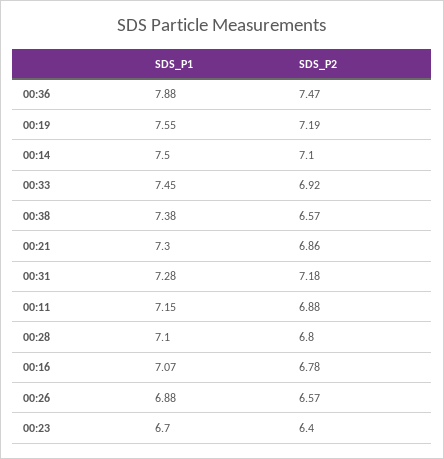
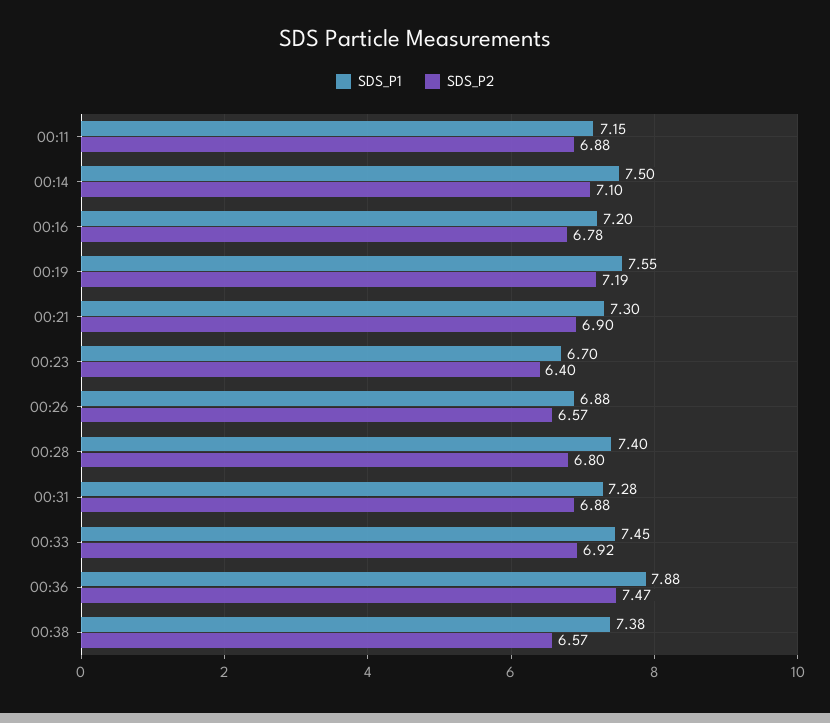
SDS_P2, 00:21: 6.86 -> 6.9
SDS_P2, 00:31: 7.18 -> 6.88
SDS_P1, 00:28: 7.1 -> 7.4
SDS_P1, 00:16: 7.07 -> 7.2

